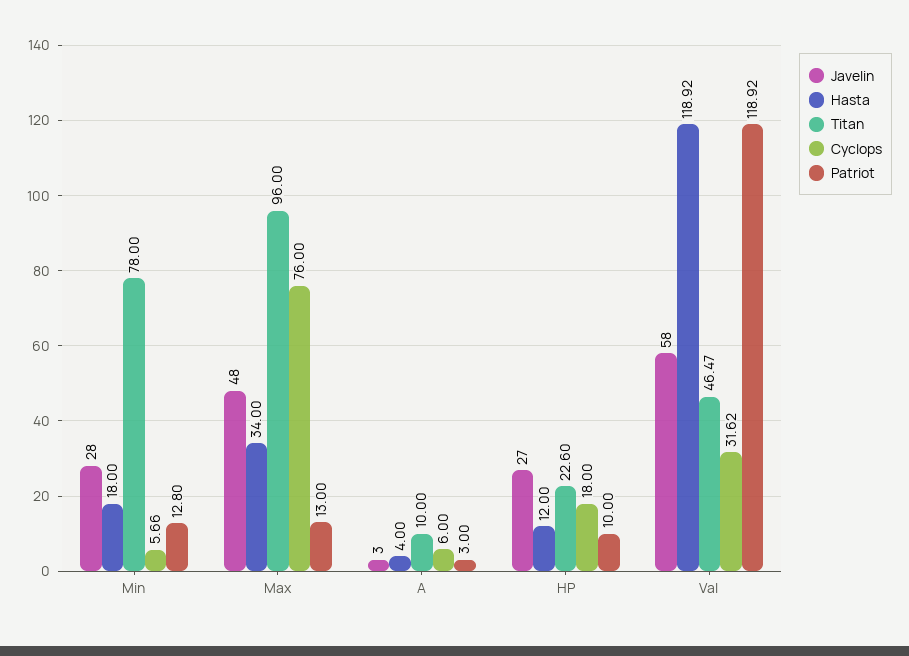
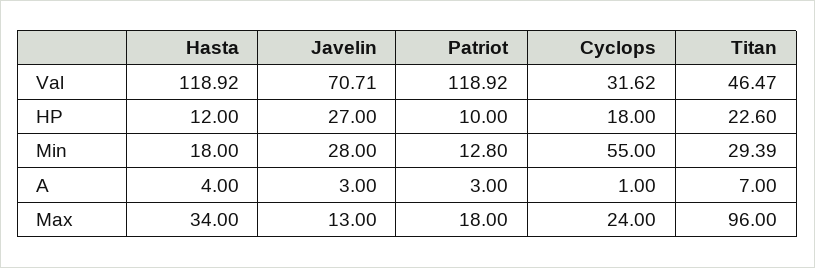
Titan, Min: 78 -> 29.39
Cyclops, Min: 5.66 -> 55
Javelin, Max: 48 -> 13
Cyclops, Max: 76 -> 24
Patriot, Max: 13 -> 18
Titan, A: 10 -> 7
Cyclops, A: 6 -> 1
Javelin, Val: 58 -> 70.71

